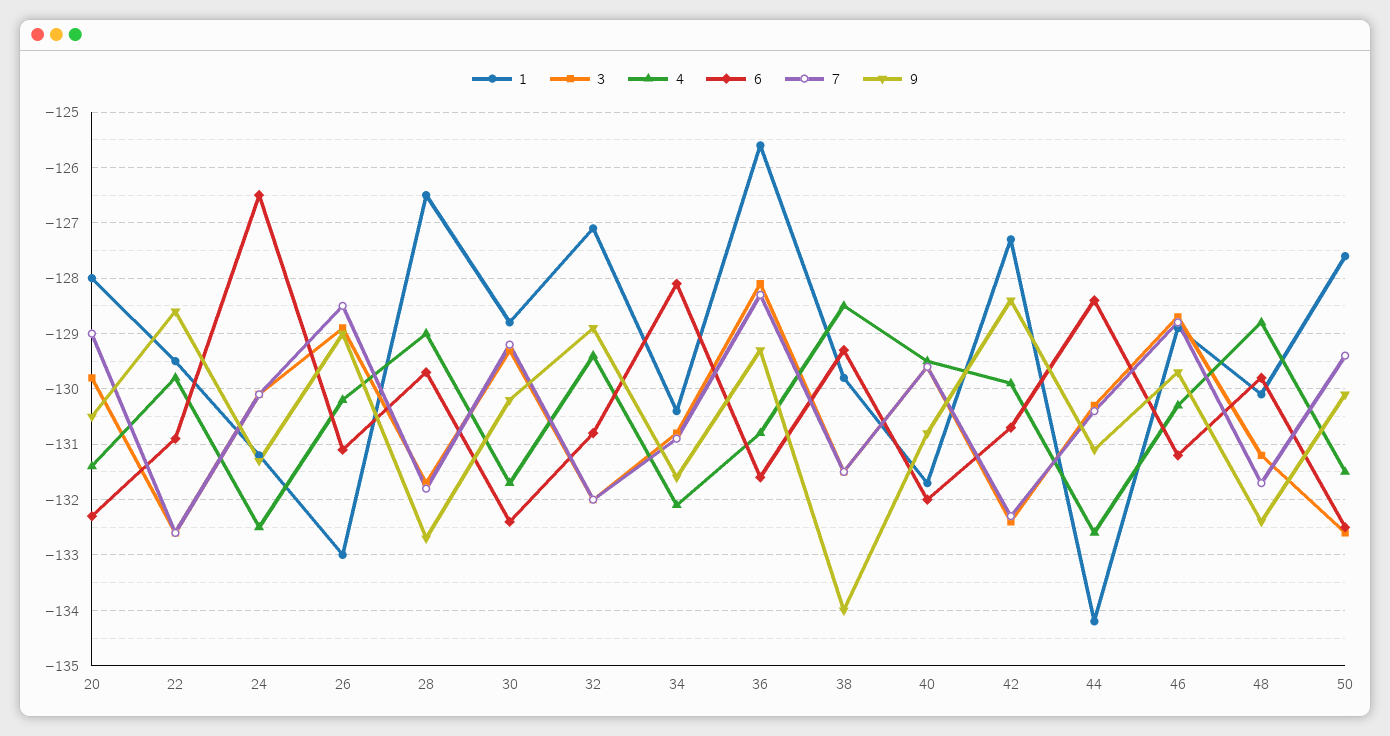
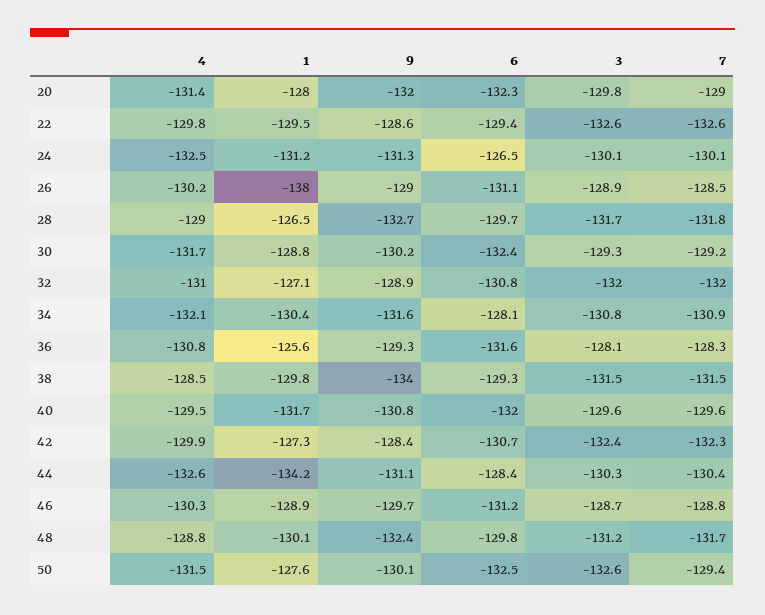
9, 20: -130.5 -> -132
6, 22: -131 -> -129.4
1, 26: -133 -> -138
4, 32: -129.5 -> -131

